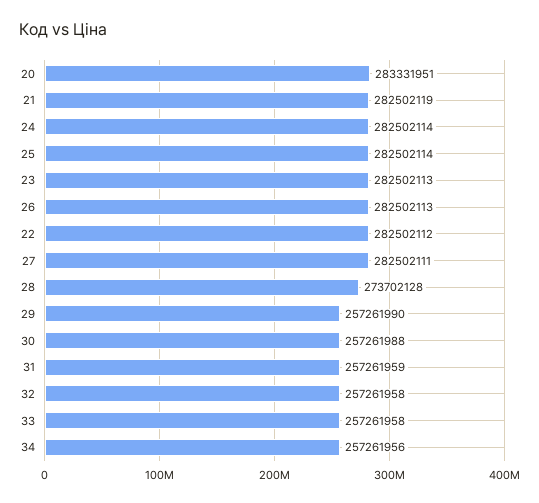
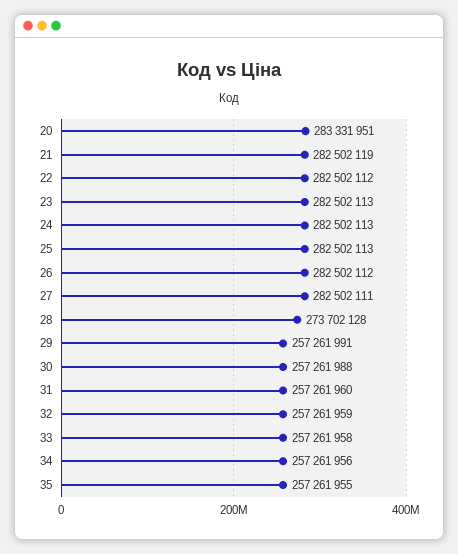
24: 282502114 -> 282502113
25: 282502114 -> 282502113
26: 282502113 -> 282502112
29: 257261990 -> 257261991
31: 257261959 -> 257261960
32: 257261958 -> 257261959
35: none -> 257261955

